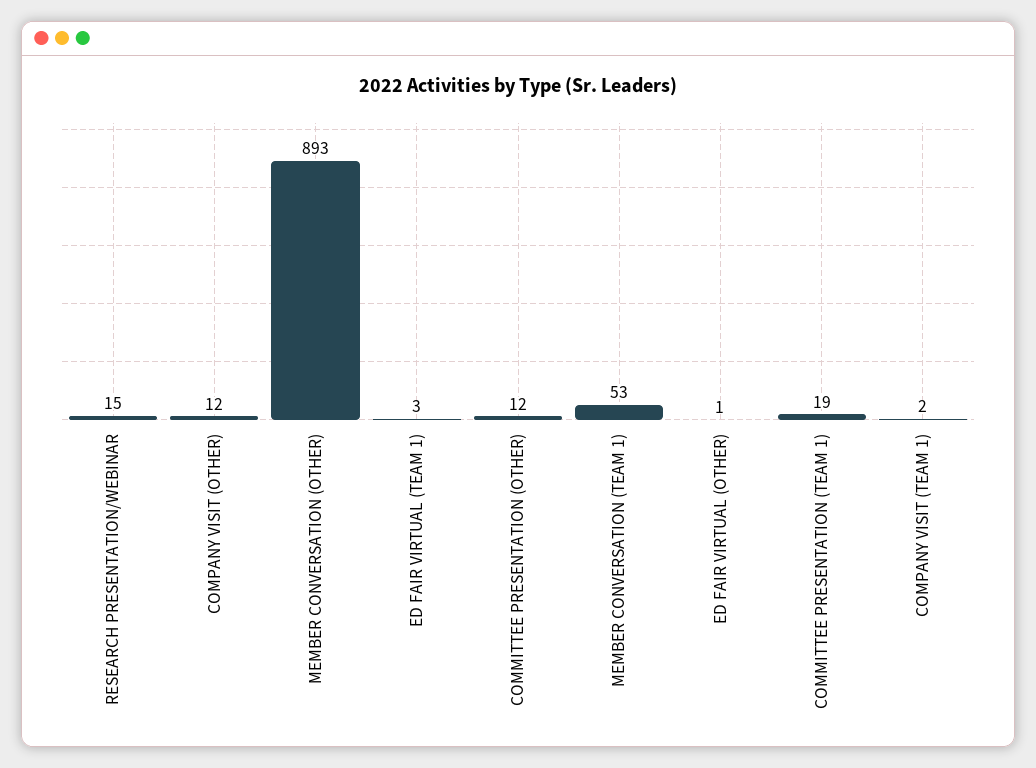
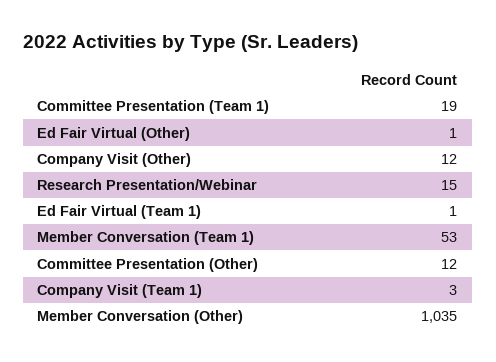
MEMBER CONVERSATION (OTHER): 893 -> 1035
ED FAIR VIRTUAL (TEAM 1): 3 -> 1
COMPANY VISIT (TEAM 1): 2 -> 3

